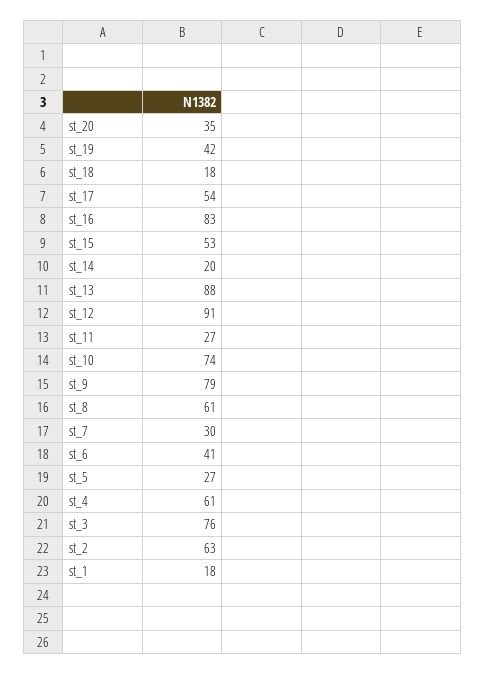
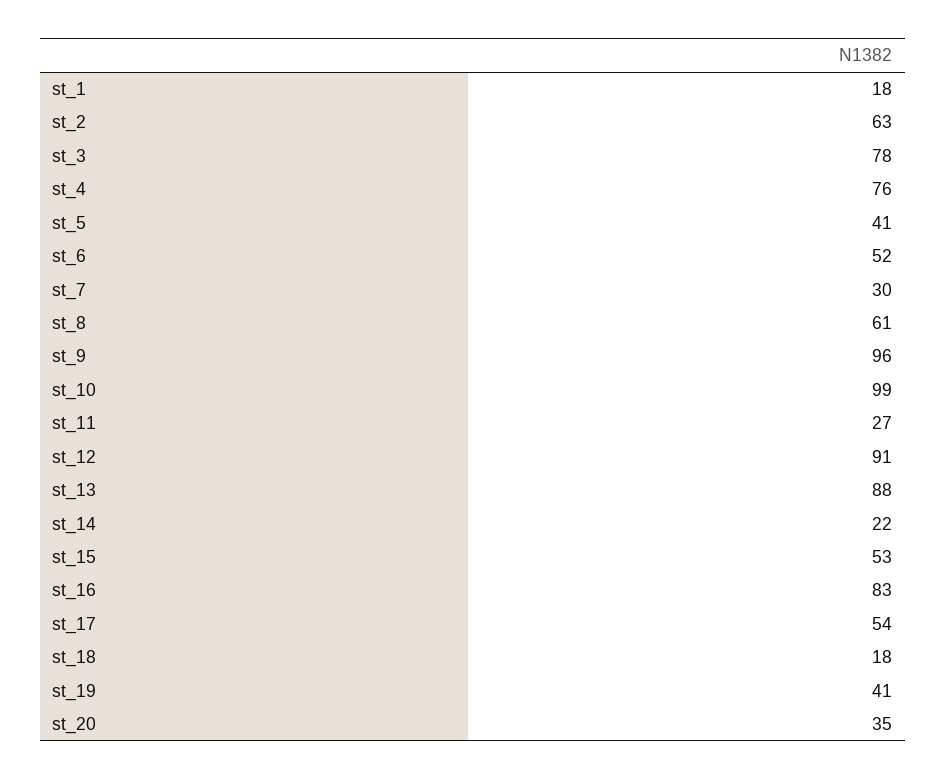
st_19: 42 -> 41
st_14: 20 -> 22
st_10: 74 -> 99
st_9: 79 -> 96
st_6: 41 -> 52
st_5: 27 -> 41
st_4: 61 -> 76
st_3: 76 -> 78

